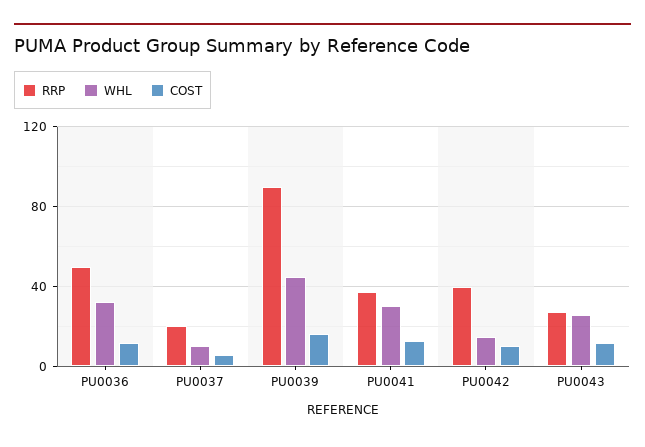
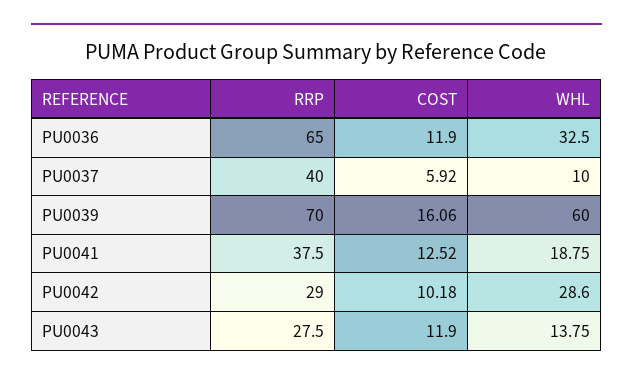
RRP, PU0036: 50 -> 65
RRP, PU0037: 20 -> 40
RRP, PU0039: 90 -> 70
WHL, PU0039: 45 -> 60
WHL, PU0041: 30 -> 18.75
RRP, PU0042: 40 -> 29
WHL, PU0042: 15 -> 28.6
WHL, PU0043: 25 -> 13.75

